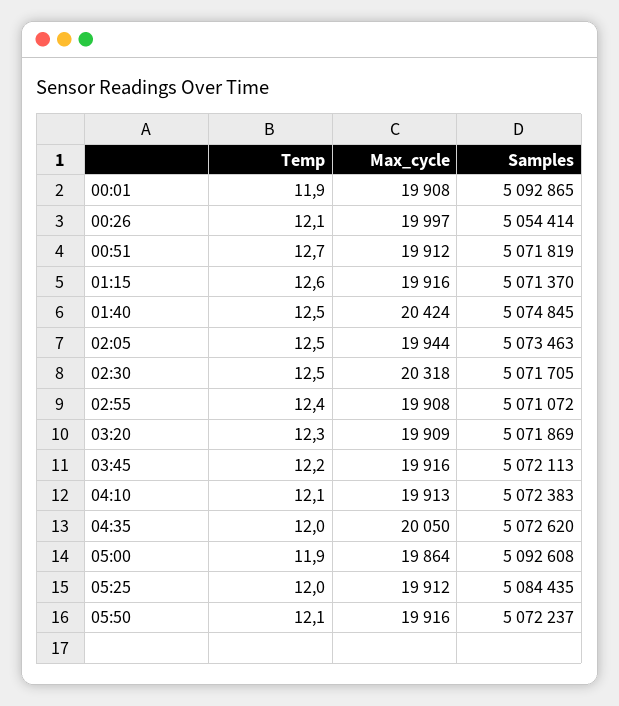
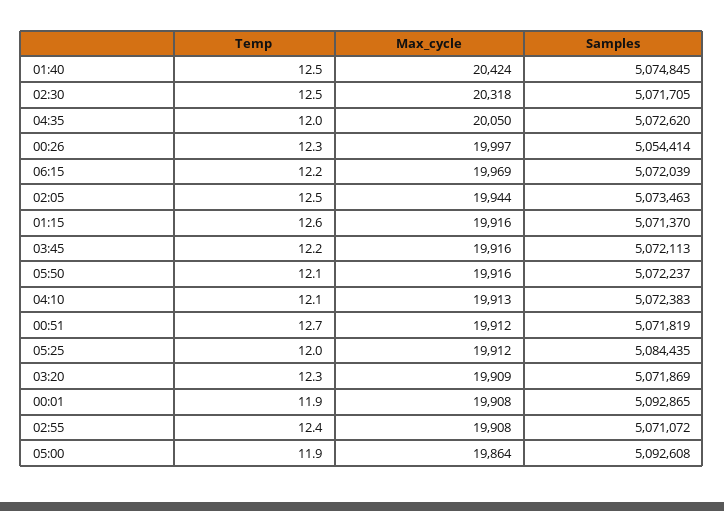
Temp, 00:26: 12.1 -> 12.3
Temp, 06:15: none -> 12.2
Max_cycle, 06:15: none -> 19969
Samples, 06:15: none -> 5072039

